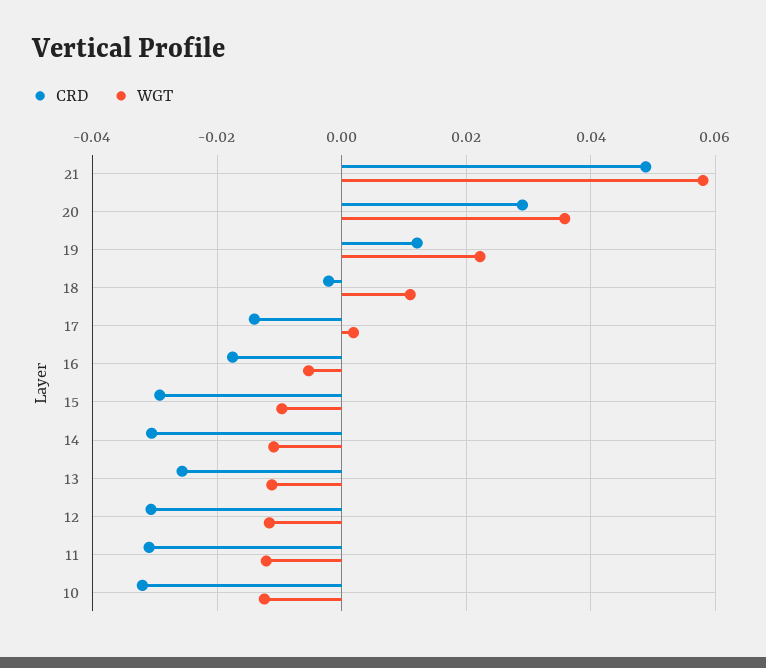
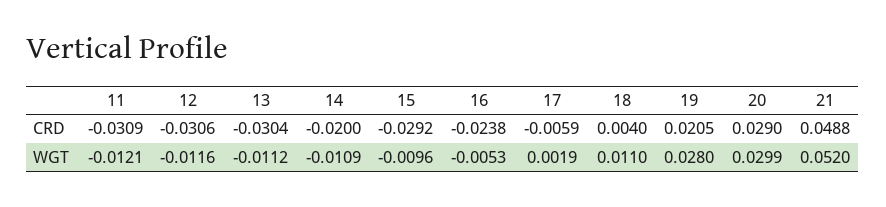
WGT, 21: 0.058 -> 0.052
WGT, 20: 0.036 -> 0.0299
CRD, 19: 0.012 -> 0.0205
WGT, 19: 0.022 -> 0.028
CRD, 18: -0.002 -> 0.004
CRD, 17: -0.014 -> -0.0059
CRD, 16: -0.018 -> -0.0238
CRD, 14: -0.03 -> -0.02
CRD, 13: -0.026 -> -0.0304
CRD, 10: -0.032 -> none
WGT, 10: -0.012 -> none

